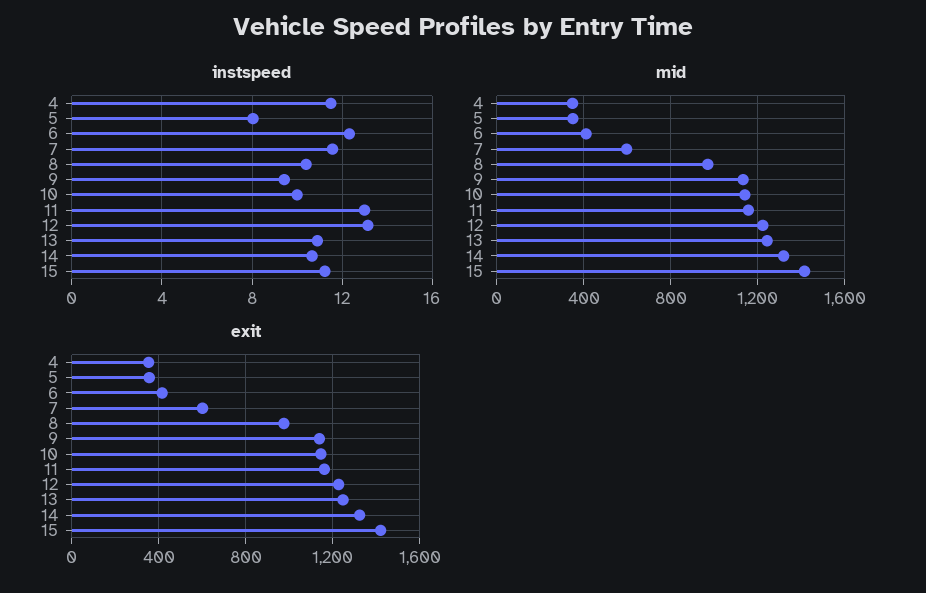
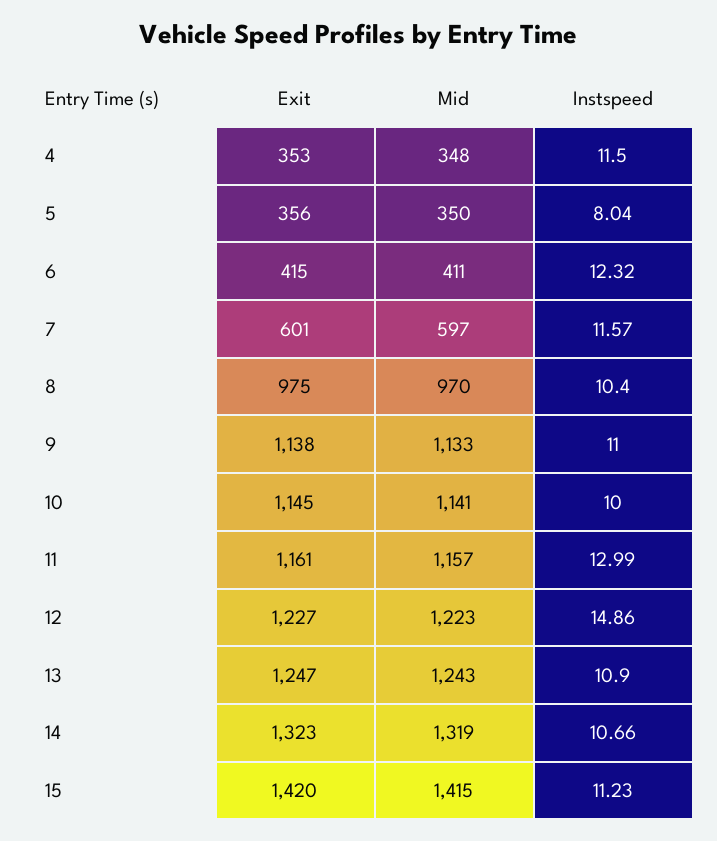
instspeed, 9: 9.5 -> 11
instspeed, 12: 13 -> 14.86

